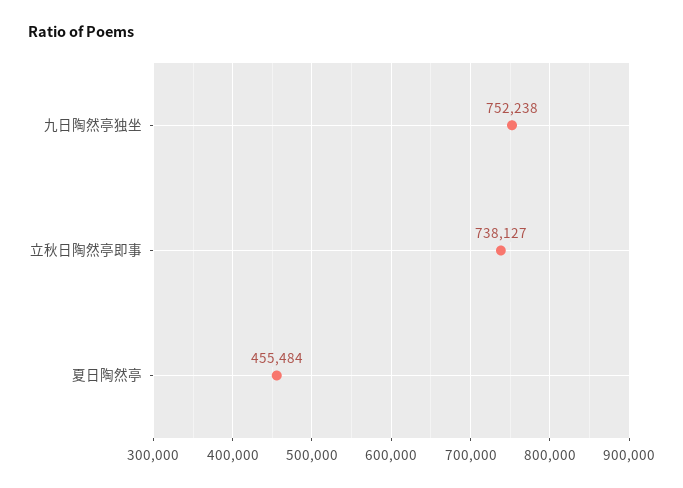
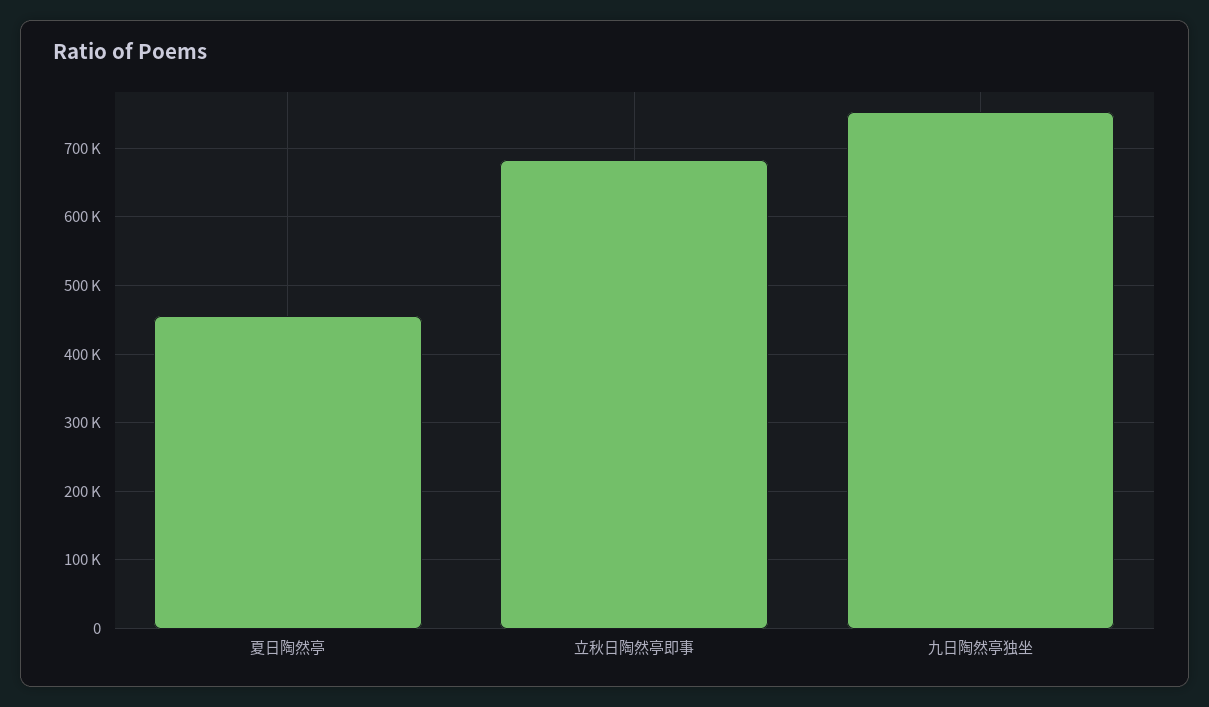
立秋日陶然亭即事: 738127 -> 680000

